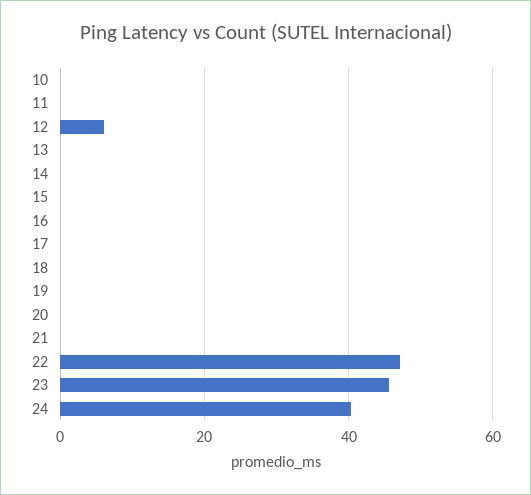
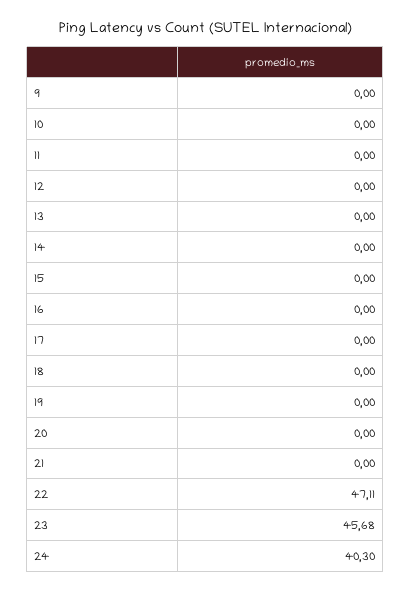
12: 6 -> 0
9: none -> 0

